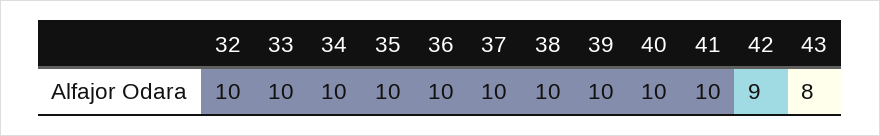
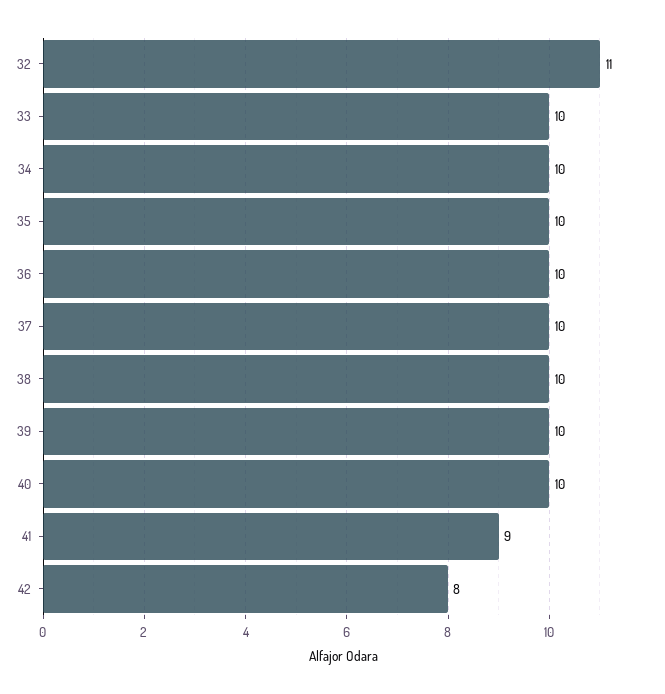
32: 10 -> 11
41: 10 -> 9
42: 9 -> 8
43: 8 -> none

